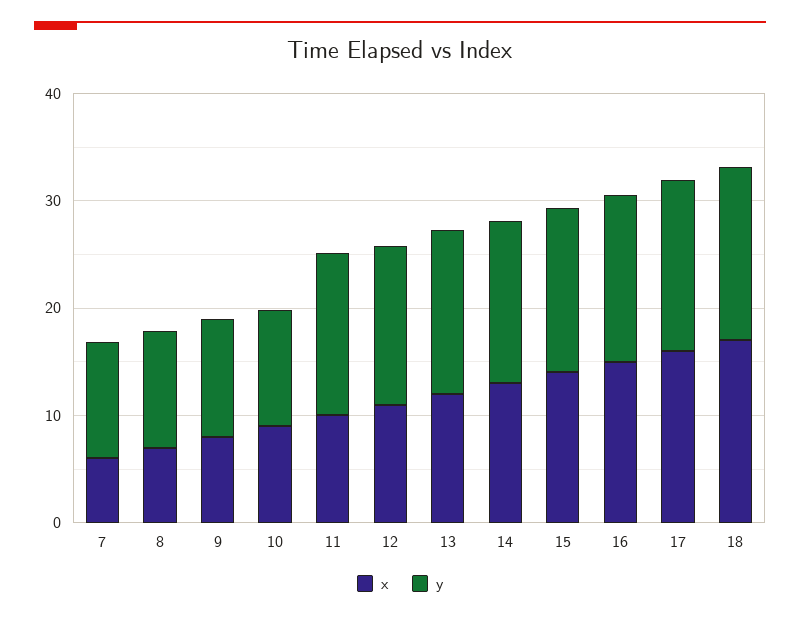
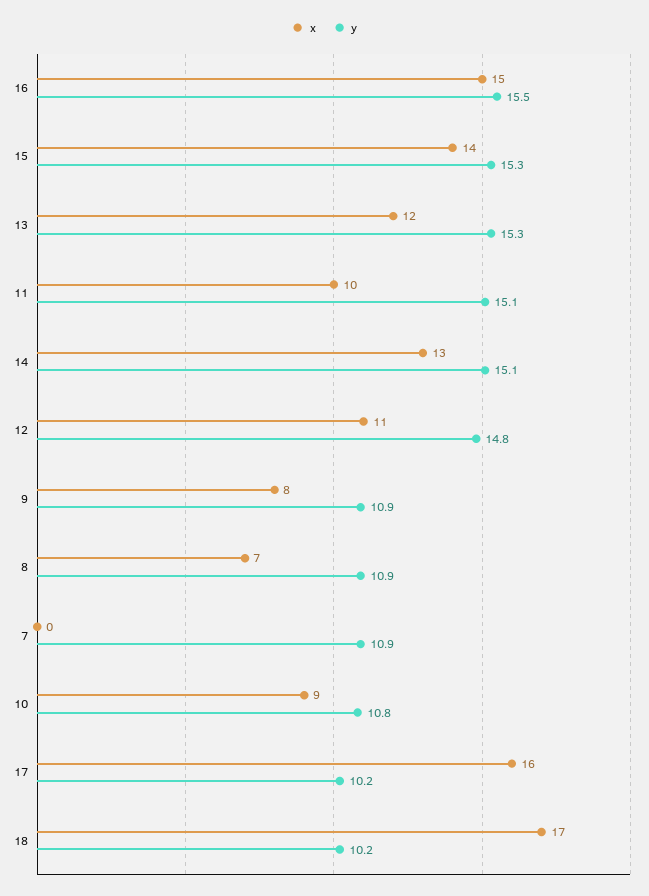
x, 7: 6 -> 0
y, 17: 16 -> 10.2
y, 18: 16 -> 10.2

